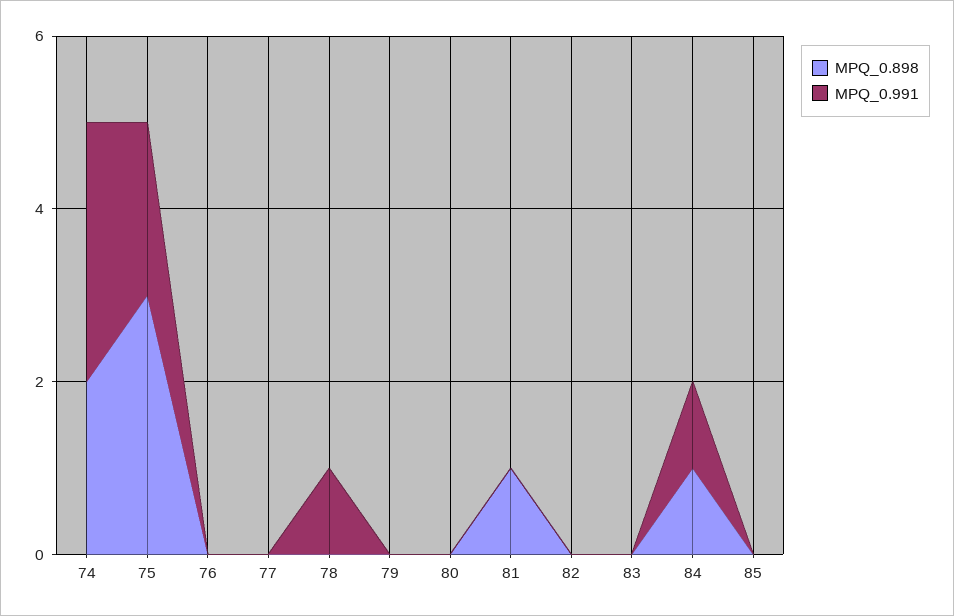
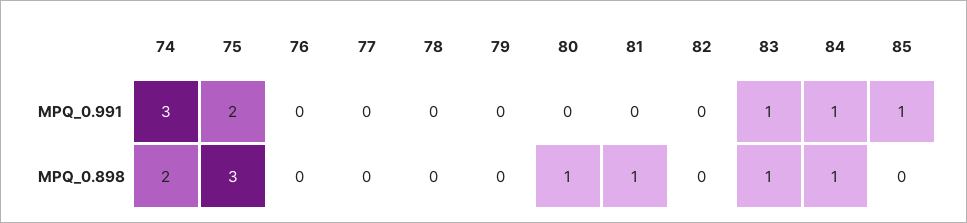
MPQ_0.991, 78: 1 -> 0
MPQ_0.898, 80: 0 -> 1
MPQ_0.898, 83: 0 -> 1
MPQ_0.991, 83: 0 -> 1
MPQ_0.991, 85: 0 -> 1

